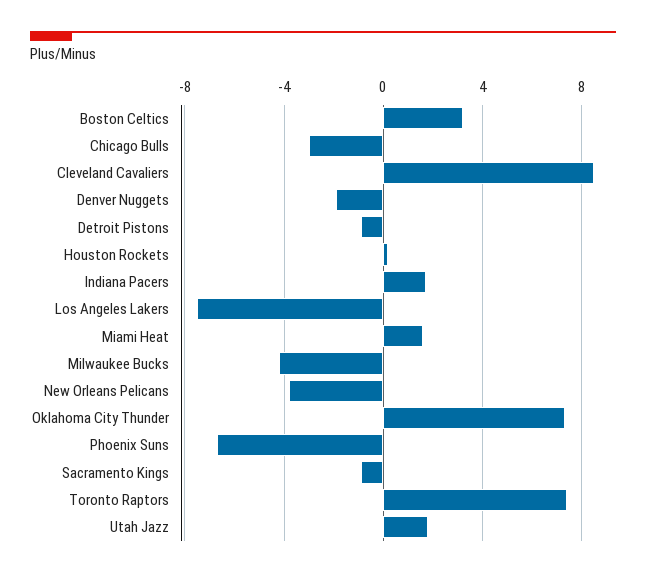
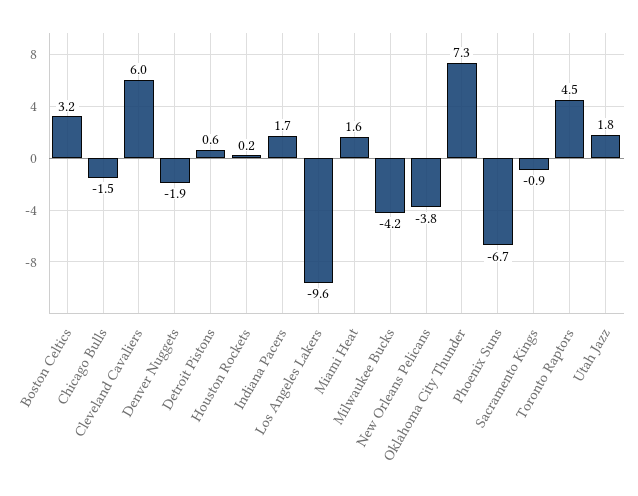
Chicago Bulls: -3 -> -1.5
Cleveland Cavaliers: 8.5 -> 6
Detroit Pistons: -1 -> 0.6
Los Angeles Lakers: -7.5 -> -9.6
Toronto Raptors: 7.5 -> 4.5

